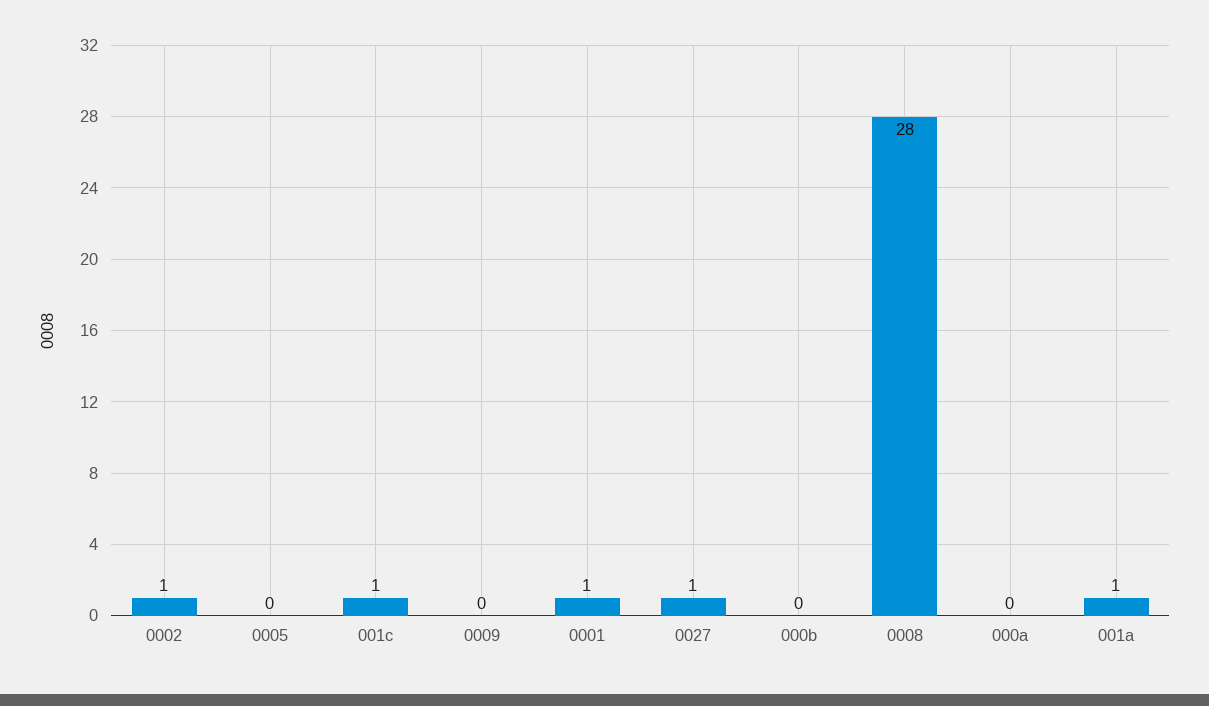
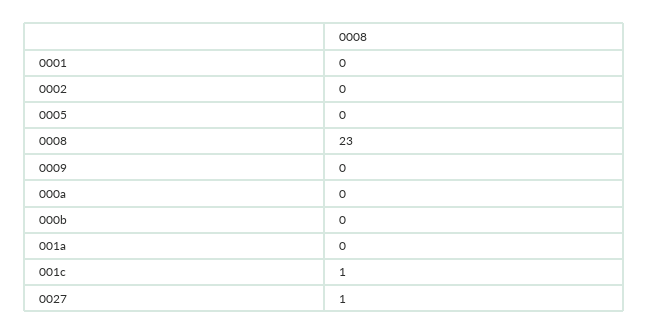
0002: 1 -> 0
0001: 1 -> 0
0008: 28 -> 23
001a: 1 -> 0

